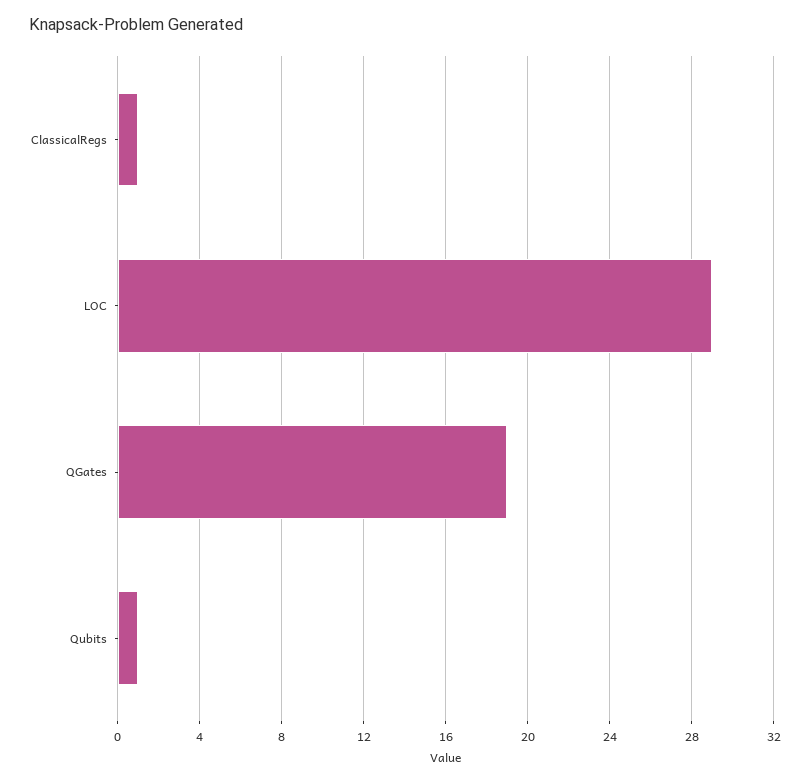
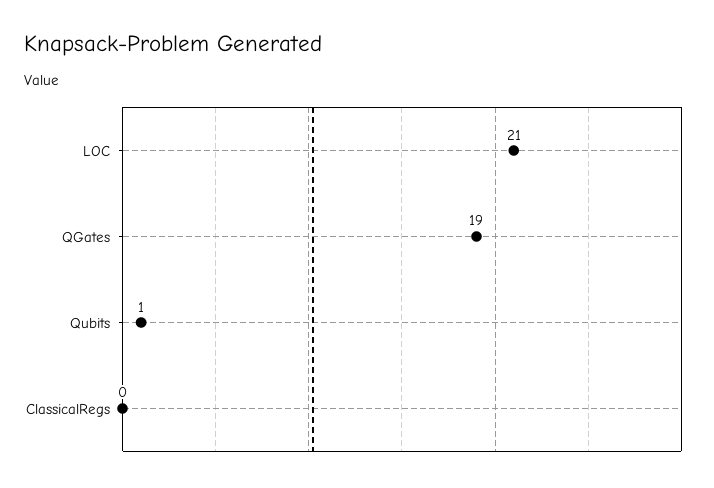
ClassicalRegs: 1 -> 0
LOC: 29 -> 21

